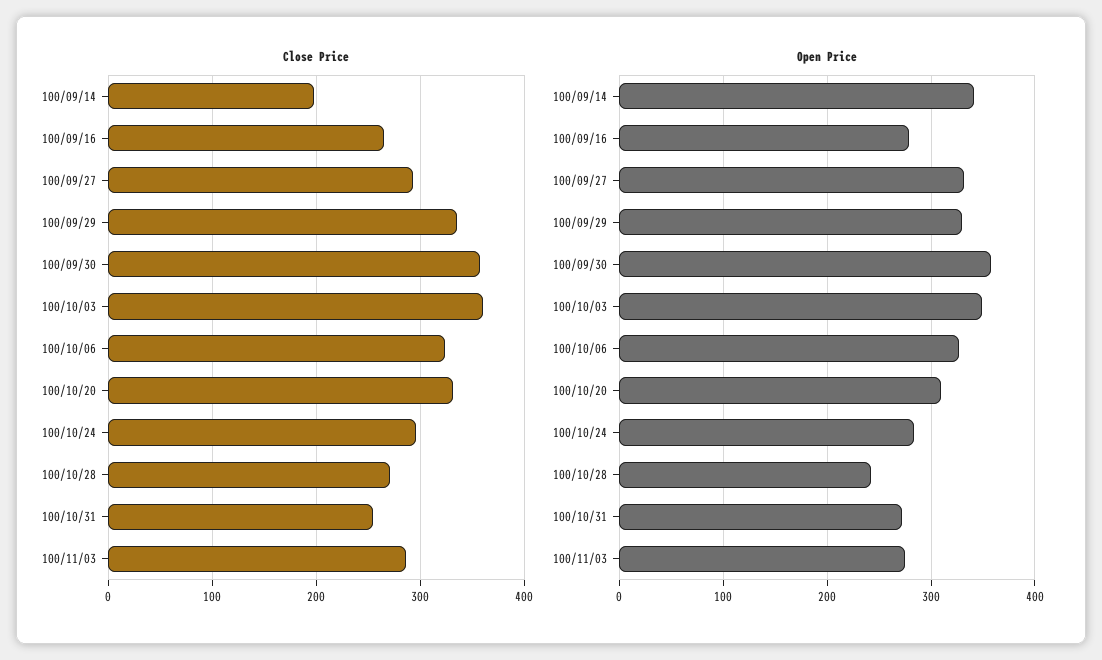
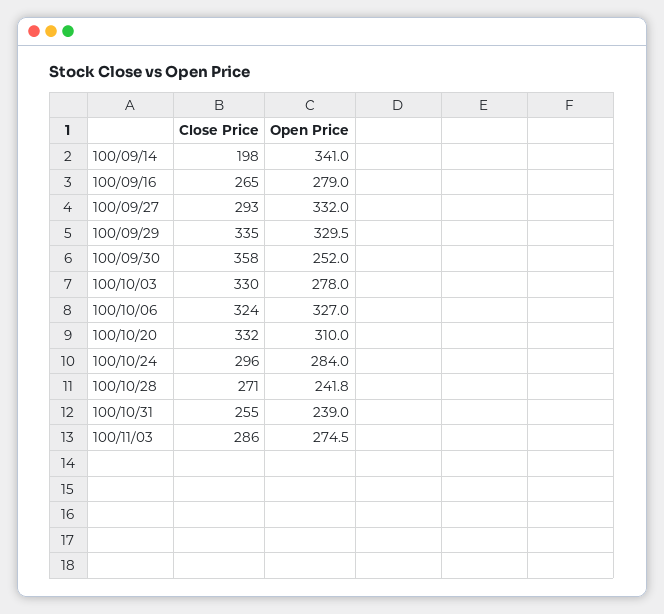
Close Price, 100/10/03: 360 -> 330
Open Price, 100/09/30: 360 -> 252
Open Price, 100/10/03: 350 -> 278
Open Price, 100/10/31: 270 -> 239

